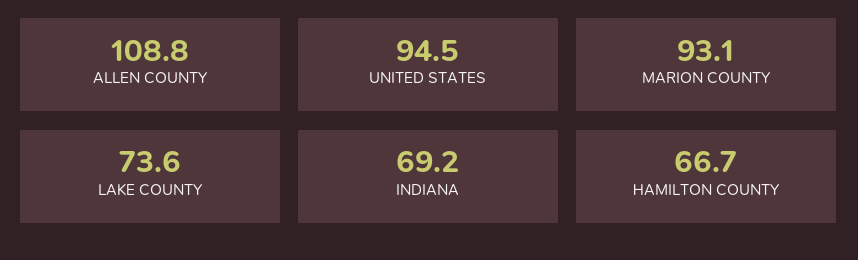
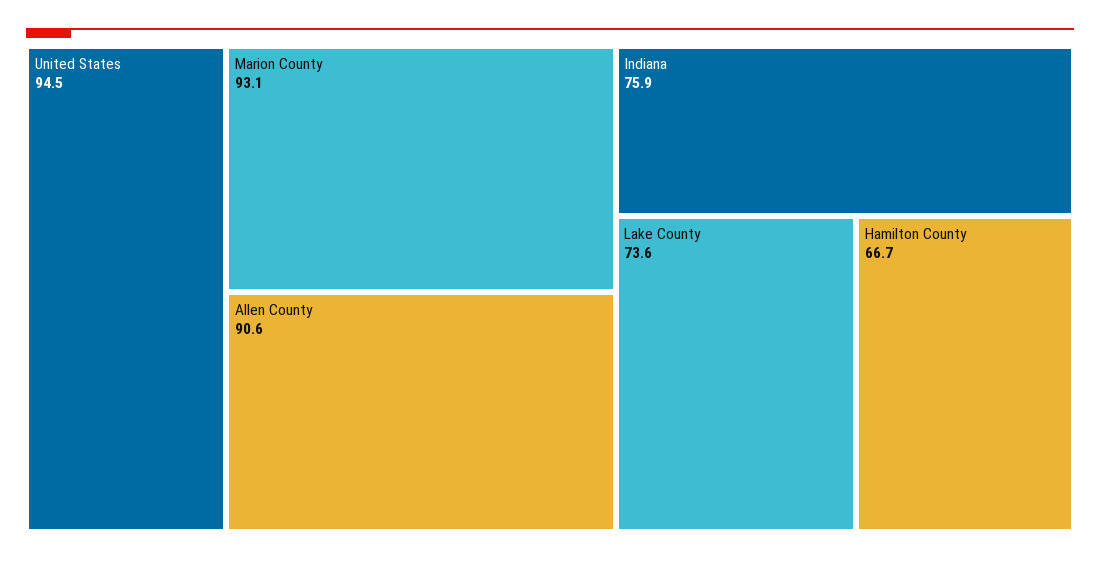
ALLEN COUNTY: 108.8 -> 90.6
INDIANA: 69.2 -> 75.9

